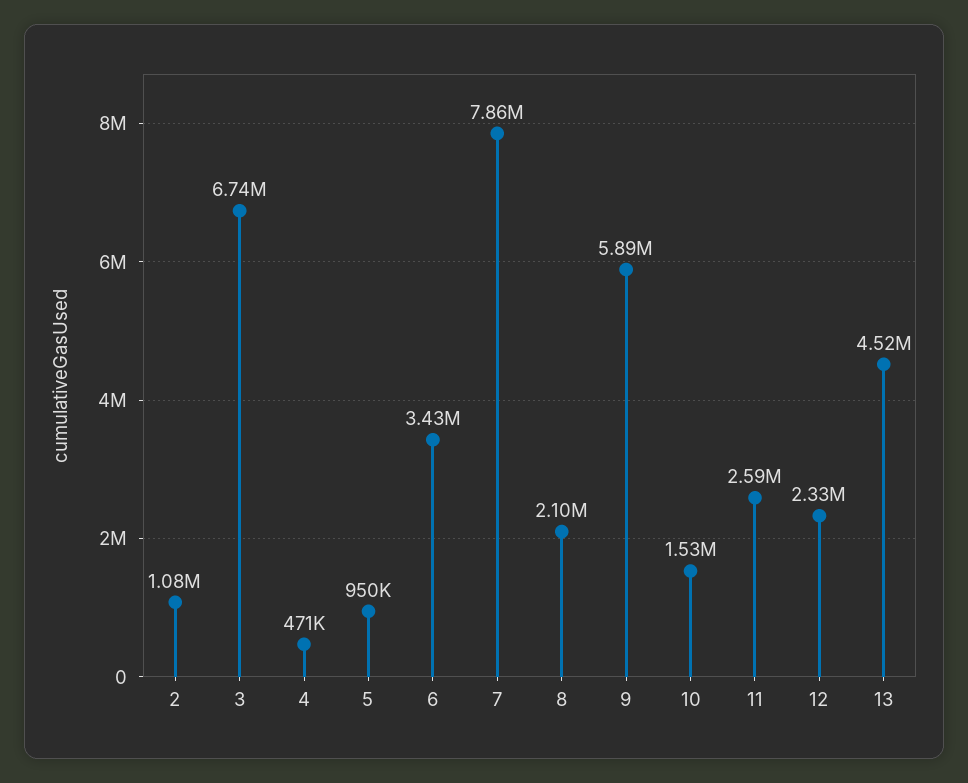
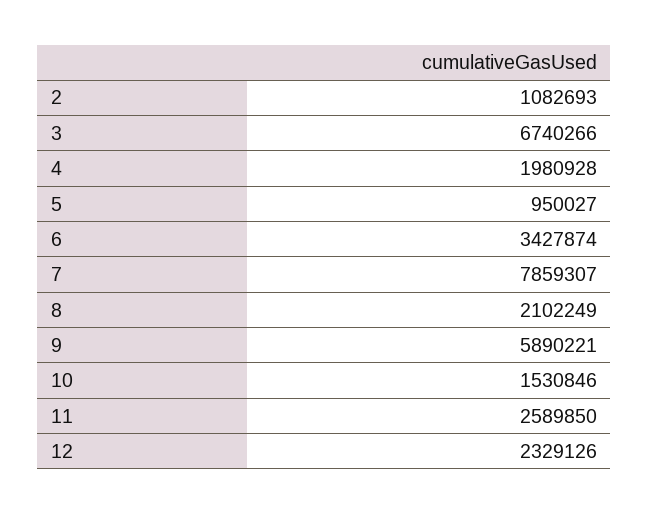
4: 471000 -> 1980928
13: 4520000 -> none

